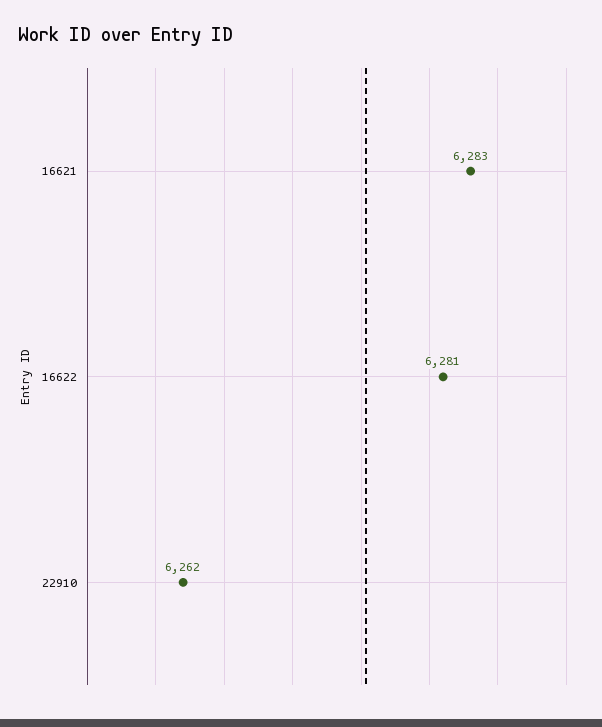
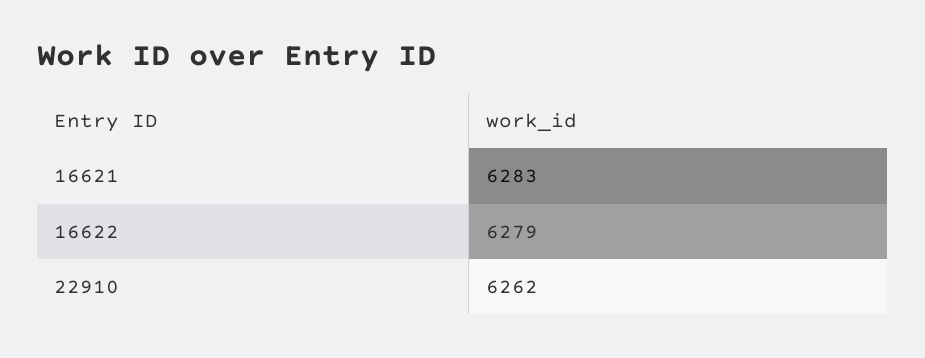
16622: 6281 -> 6279

